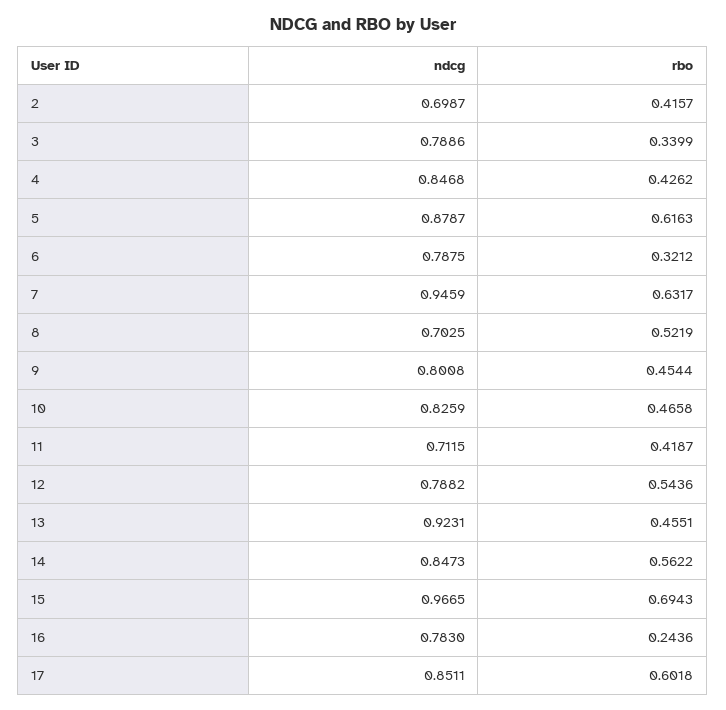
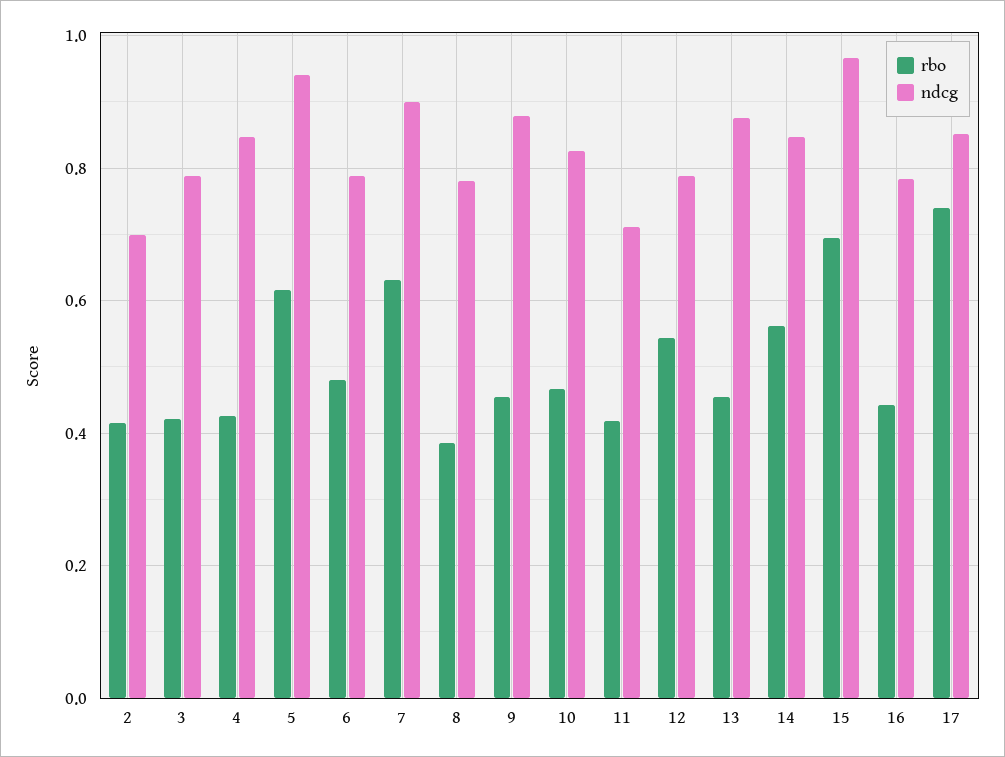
rbo, 3: 0.3399 -> 0.42
ndcg, 5: 0.8787 -> 0.94
rbo, 6: 0.3212 -> 0.48
ndcg, 7: 0.9459 -> 0.9
ndcg, 8: 0.7025 -> 0.78
rbo, 8: 0.5219 -> 0.38
ndcg, 9: 0.8008 -> 0.88
ndcg, 13: 0.9231 -> 0.88
rbo, 16: 0.2436 -> 0.44
rbo, 17: 0.6018 -> 0.74

